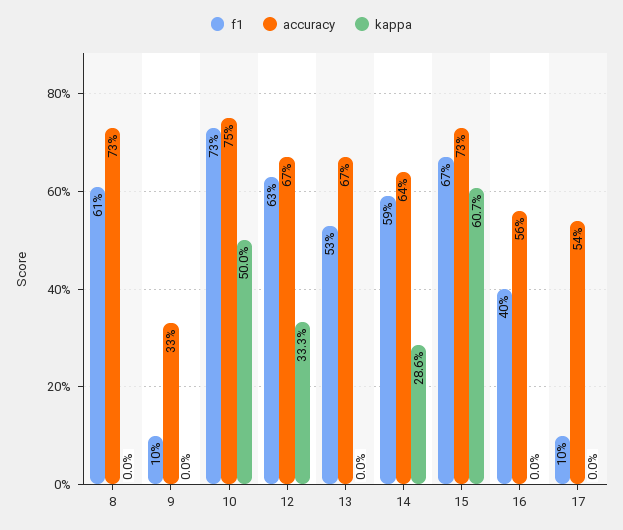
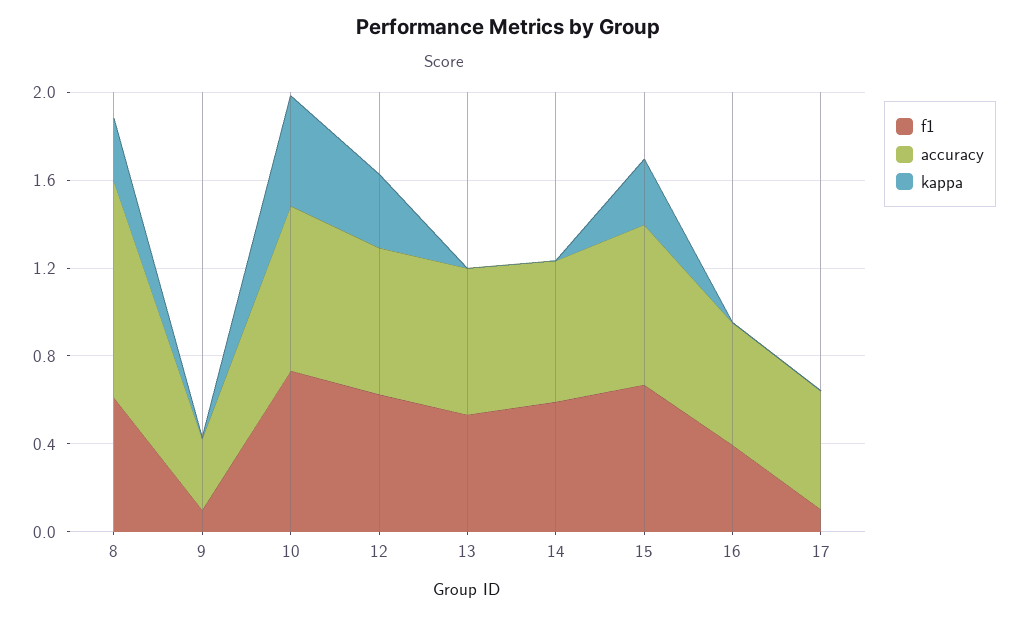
accuracy, 8: 0.73 -> 1
kappa, 8: 0 -> 0.3
kappa, 14: 0.286 -> 0
kappa, 15: 0.607 -> 0.3

